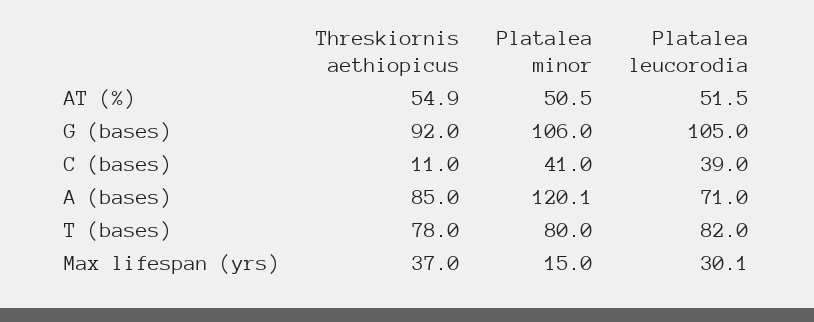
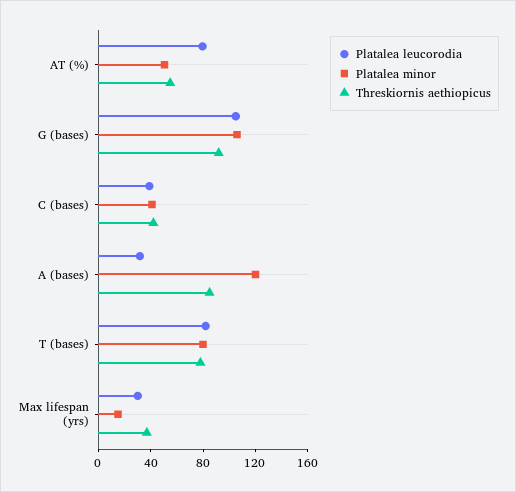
Platalea leucorodia, AT (%): 51.5 -> 80
Threskiornis aethiopicus, C (bases): 11 -> 40
Platalea leucorodia, A (bases): 71 -> 30

